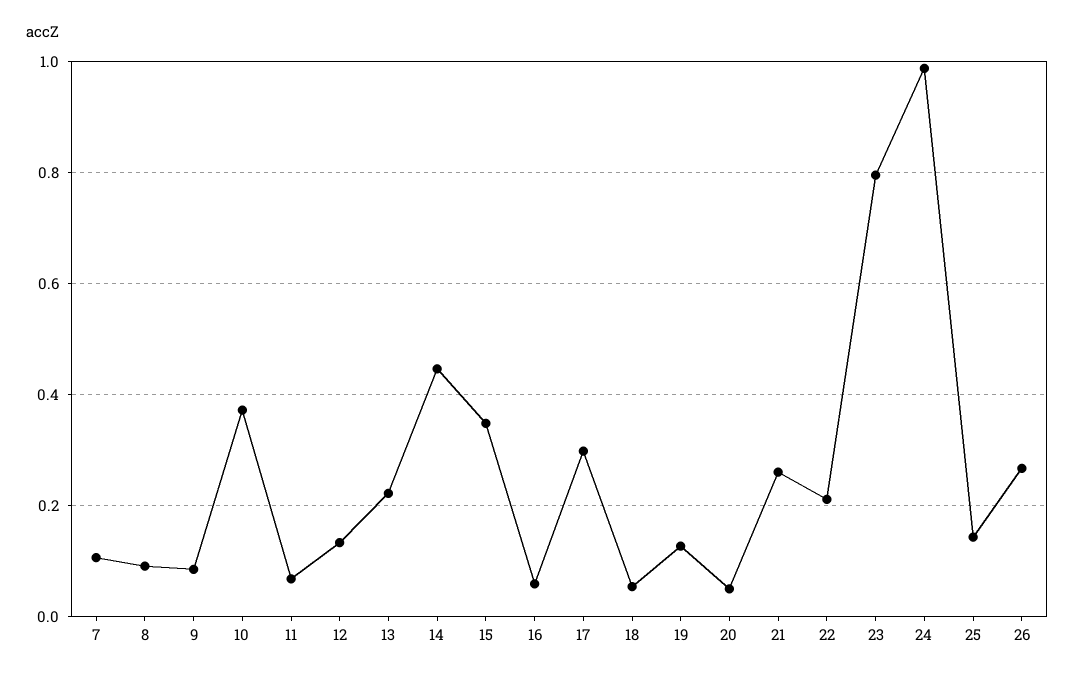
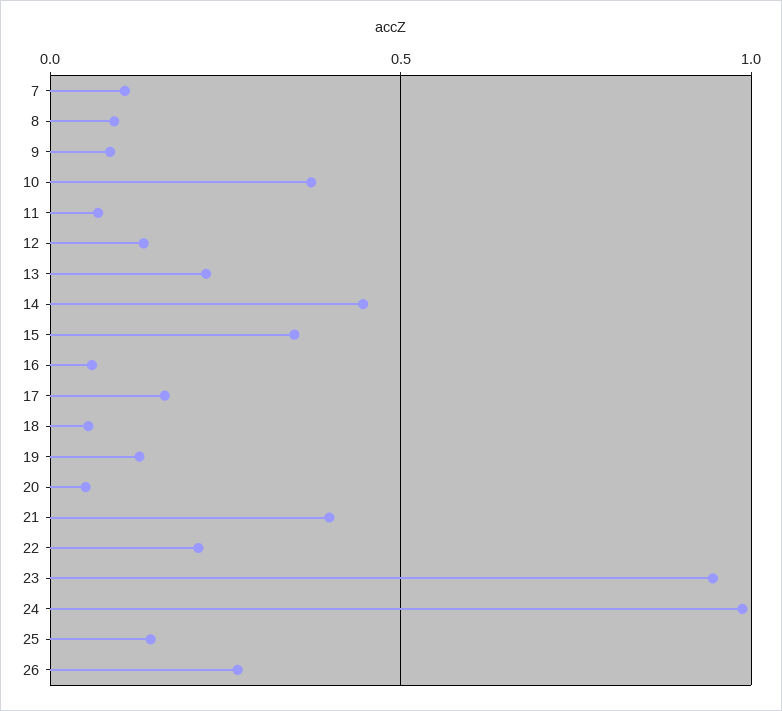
17: 0.3 -> 0.15
21: 0.26 -> 0.4
23: 0.8 -> 0.95

